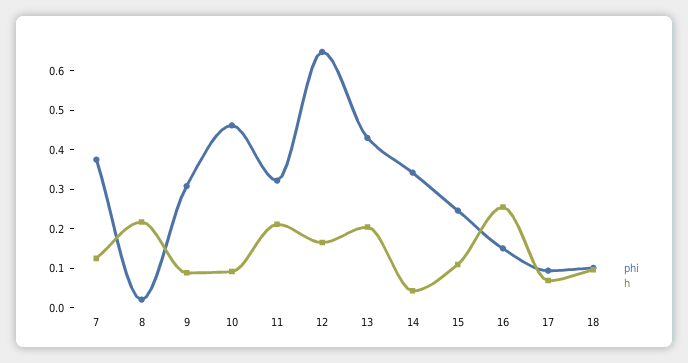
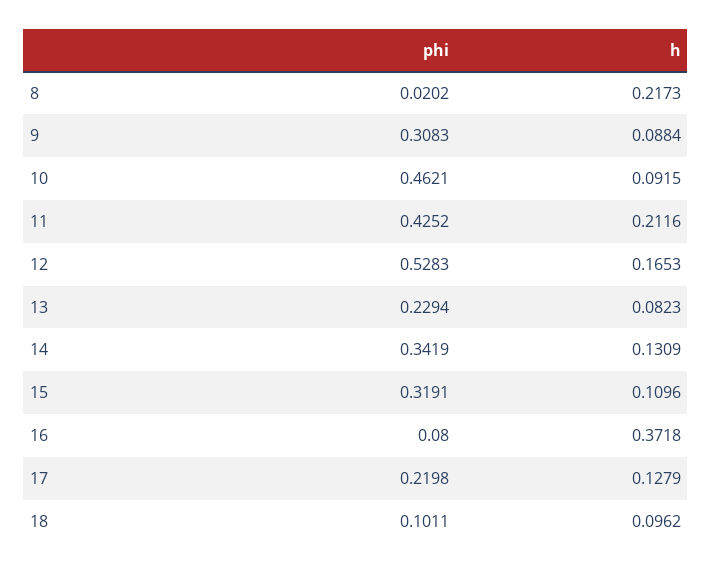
phi, 7: 0.375 -> none
h, 7: 0.125 -> none
phi, 11: 0.325 -> 0.4252
phi, 12: 0.65 -> 0.5283
phi, 13: 0.425 -> 0.2294
h, 13: 0.2 -> 0.0823
h, 14: 0.05 -> 0.1309
phi, 15: 0.25 -> 0.3191
phi, 16: 0.15 -> 0.08
h, 16: 0.25 -> 0.3718
phi, 17: 0.1 -> 0.2198
h, 17: 0.075 -> 0.1279

